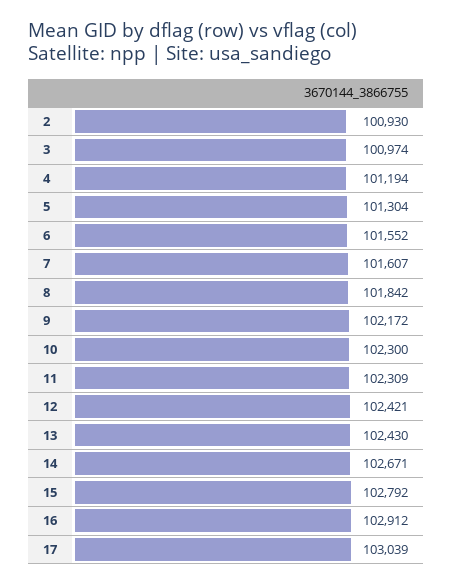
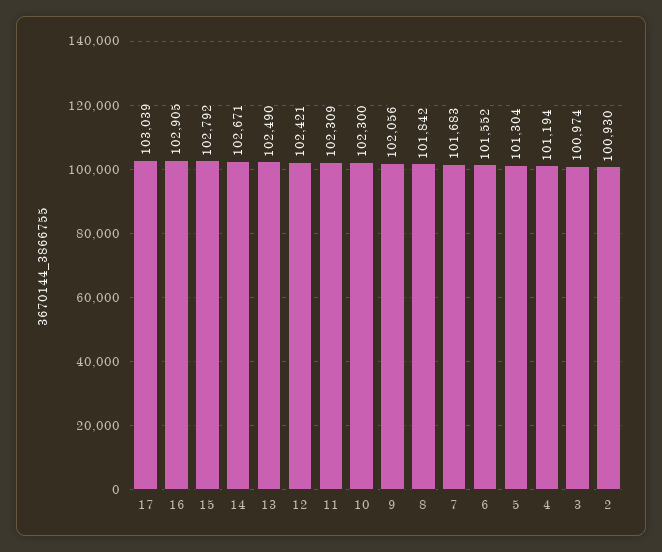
7: 101607 -> 101683
9: 102172 -> 102056
13: 102430 -> 102490
16: 102912 -> 102905

